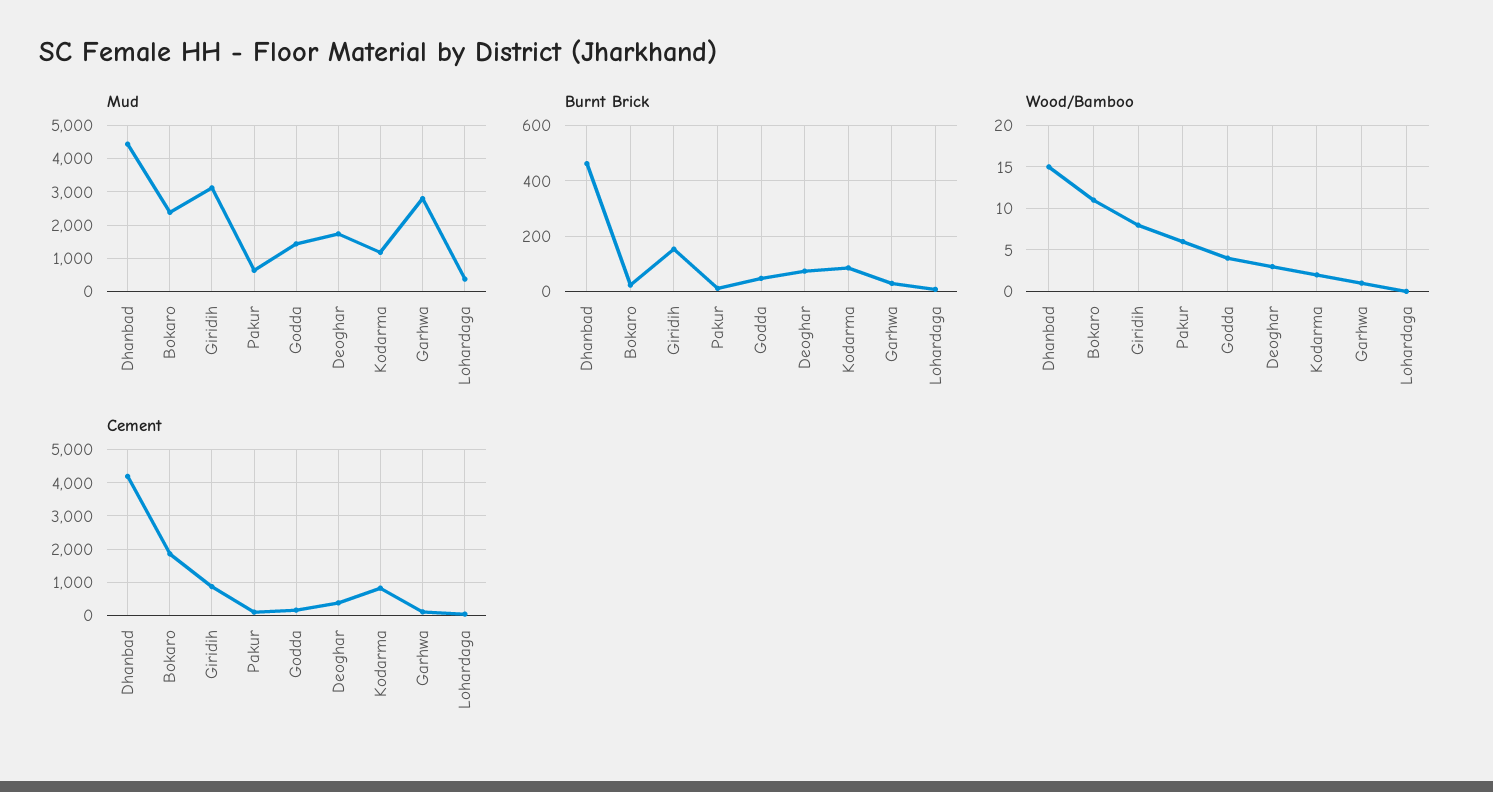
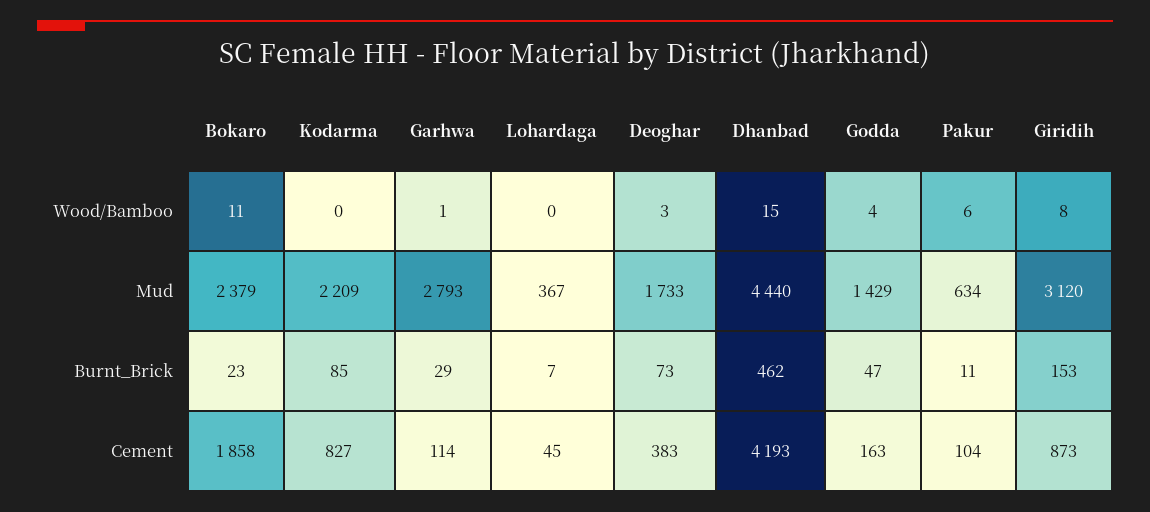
Mud, Kodarma: 1200 -> 2209
Wood/Bamboo, Kodarma: 2 -> 0

